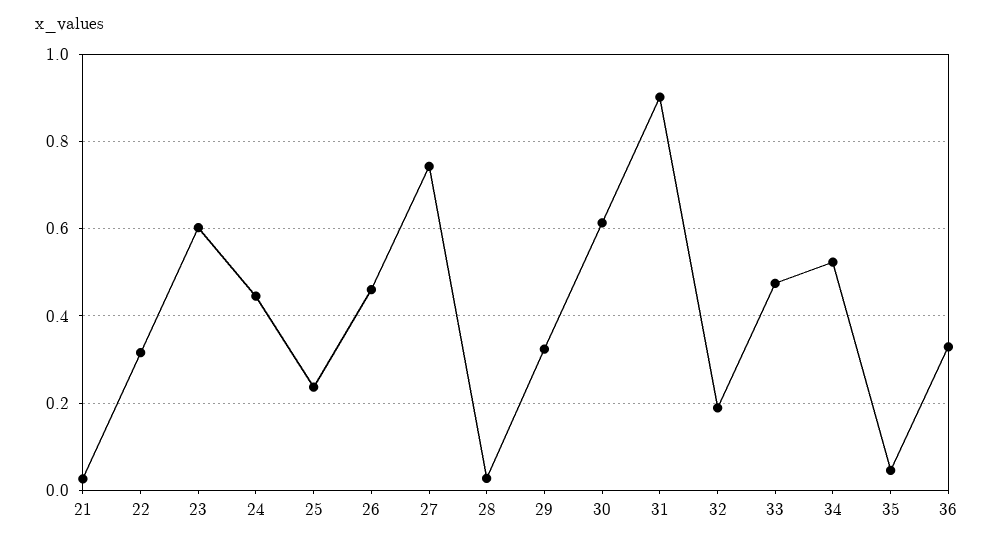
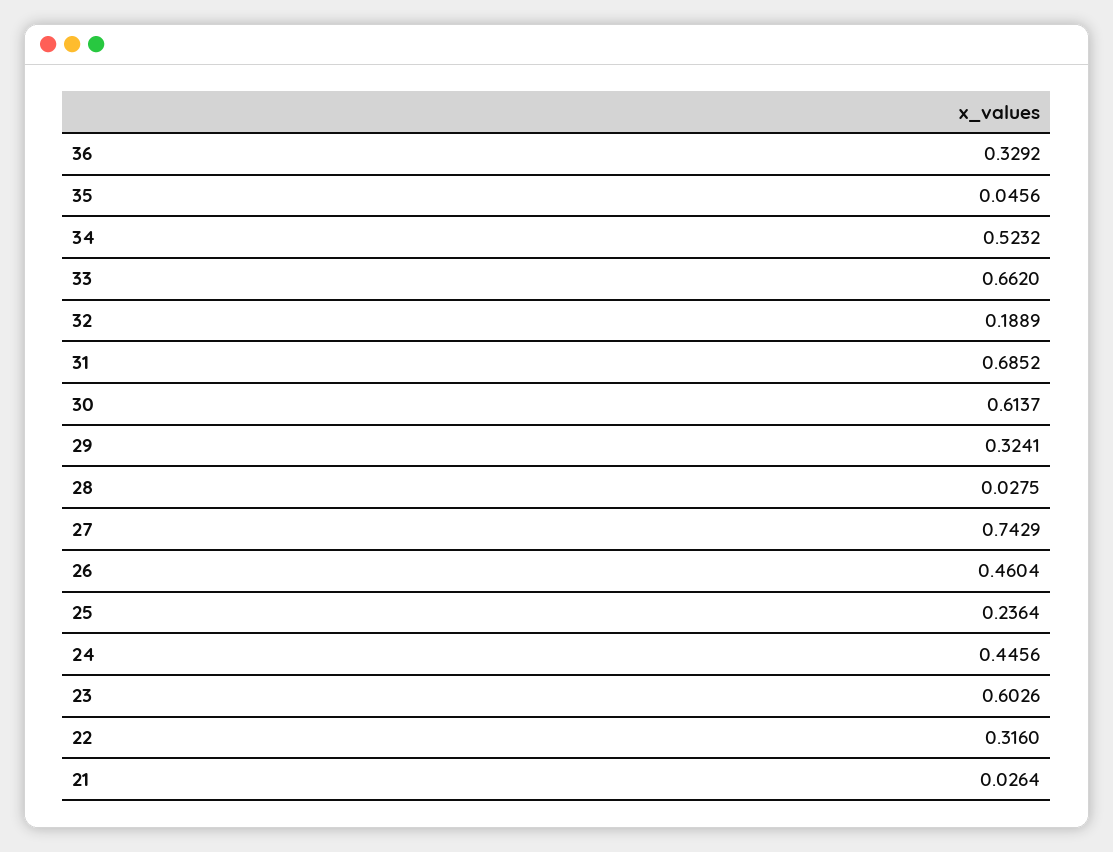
31: 0.9 -> 0.6852
33: 0.48 -> 0.662

